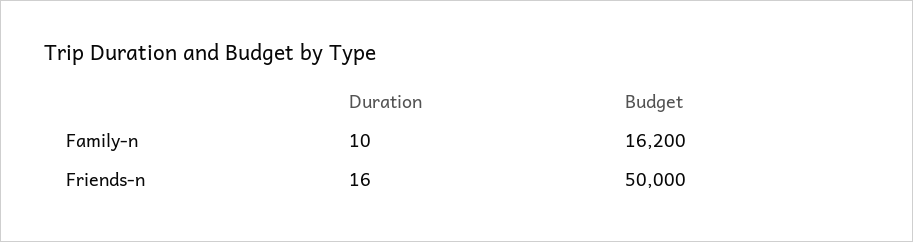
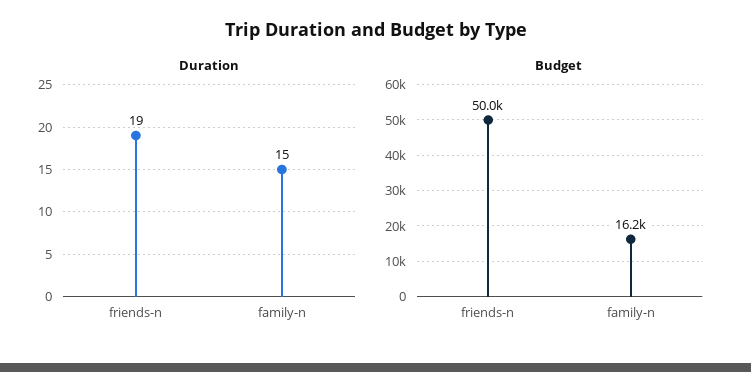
Duration, Family-n: 10 -> 15
Duration, Friends-n: 16 -> 19

